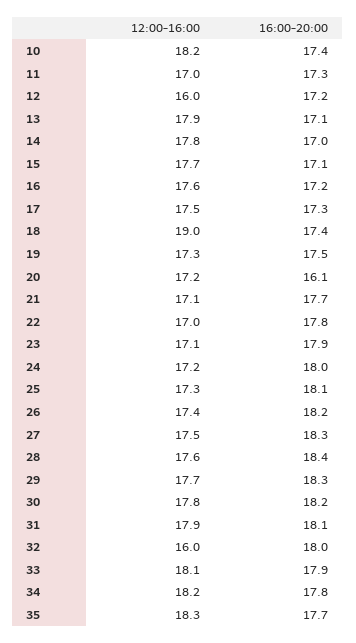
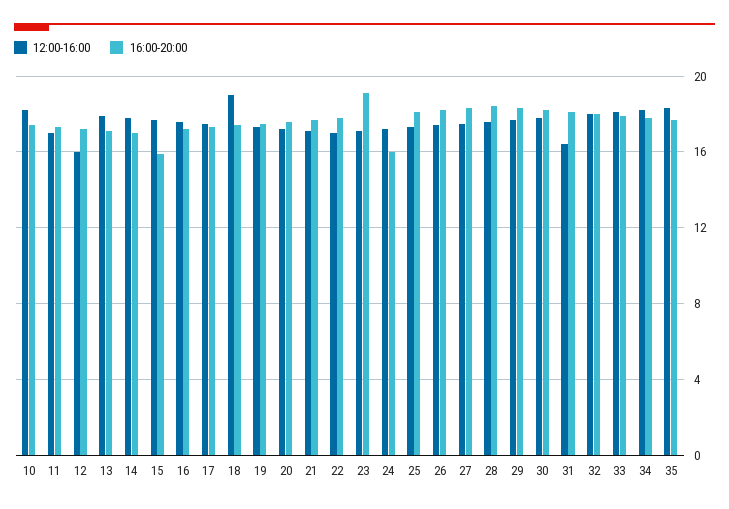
16:00-20:00, 15: 17.1 -> 16
16:00-20:00, 20: 16.1 -> 17.5
16:00-20:00, 23: 17.9 -> 19
16:00-20:00, 24: 18 -> 16
12:00-16:00, 31: 17.9 -> 16.5
12:00-16:00, 32: 16 -> 18

